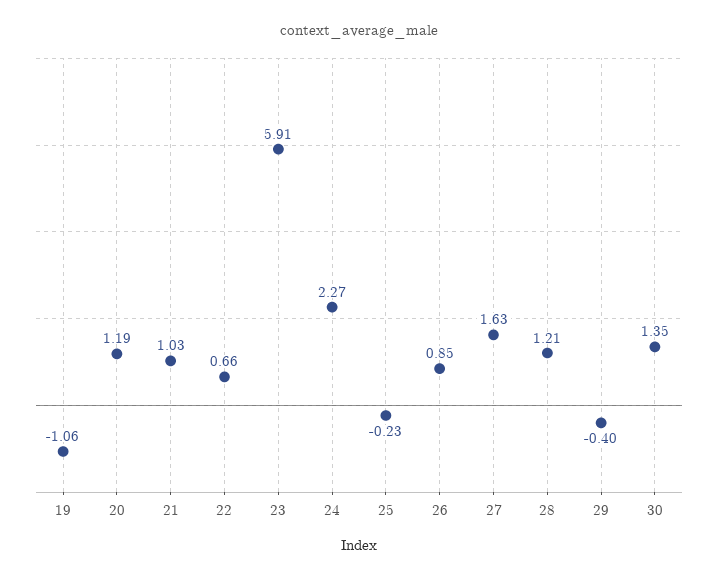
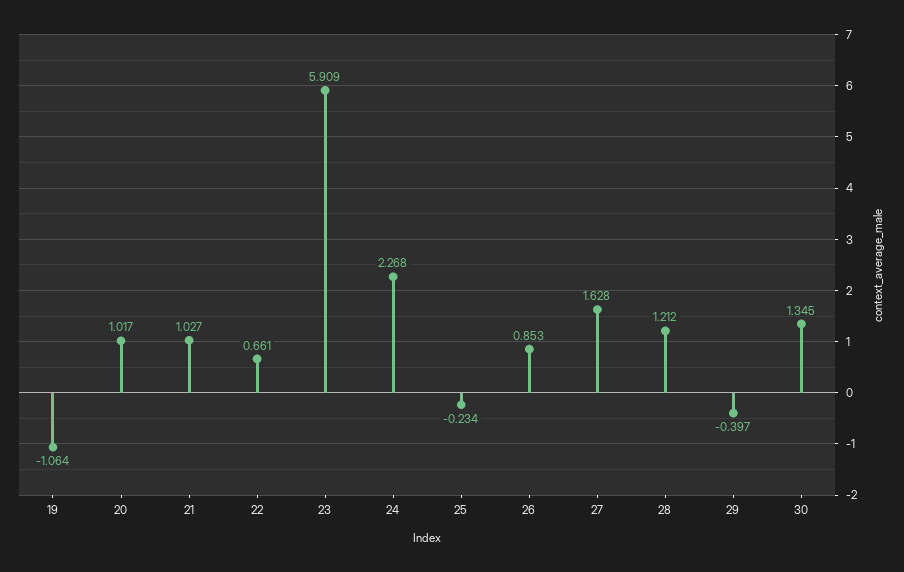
20: 1.19 -> 1.017

